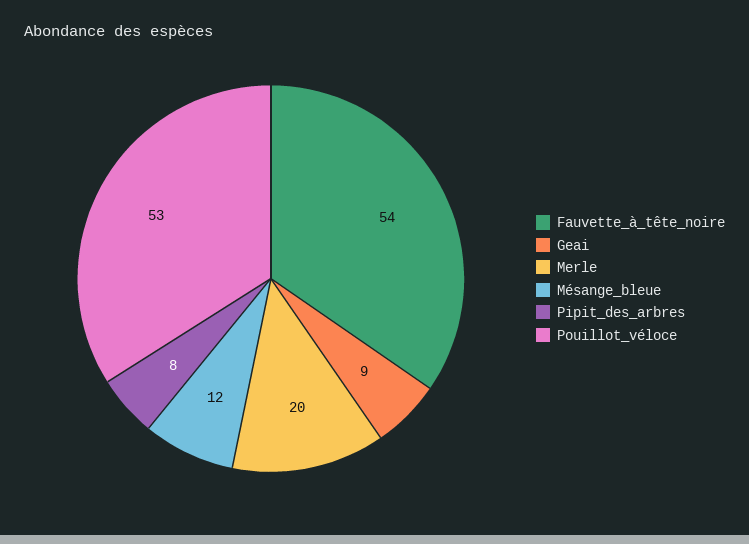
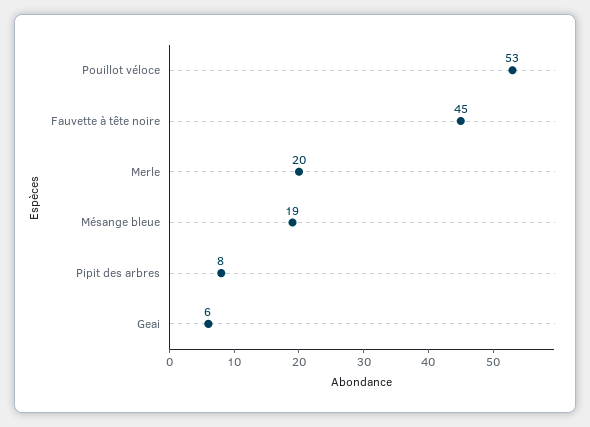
Fauvette_à_tête_noire: 54 -> 45
Geai: 9 -> 6
Mésange_bleue: 12 -> 19

